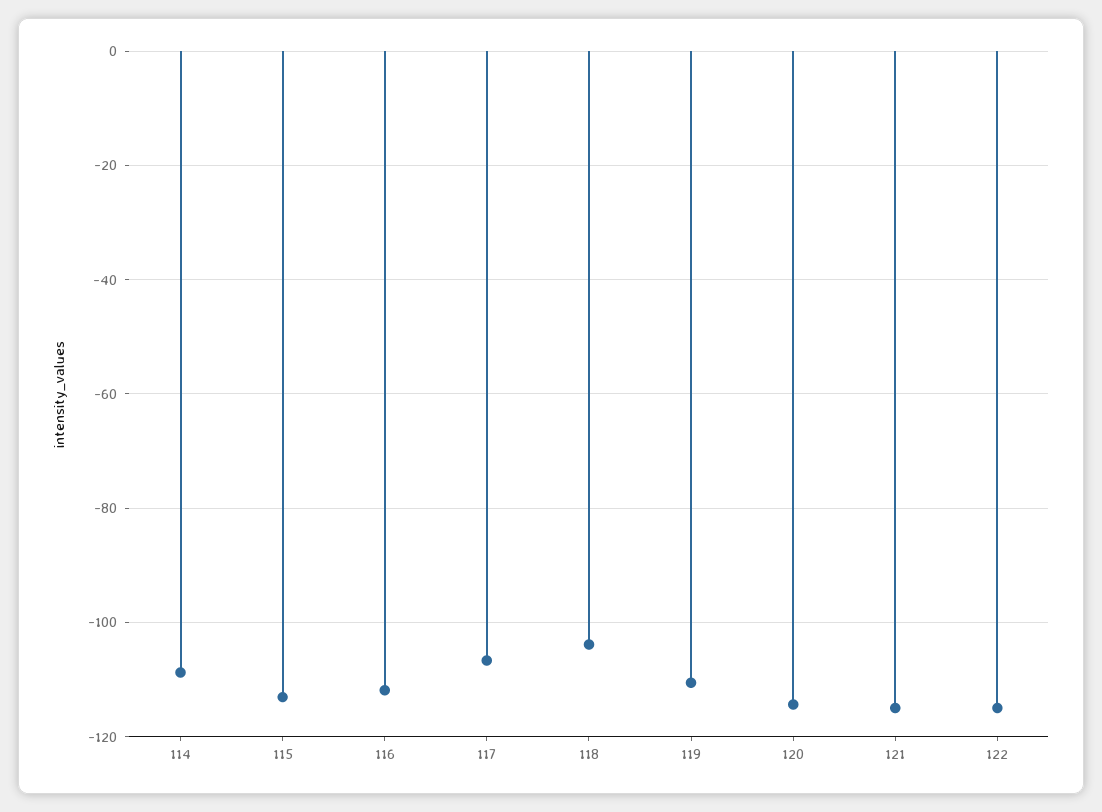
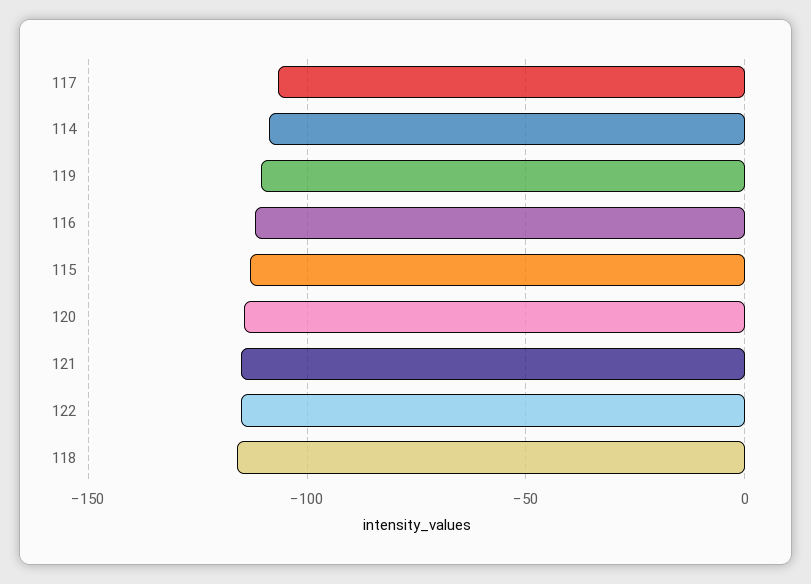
118: -104 -> -115

